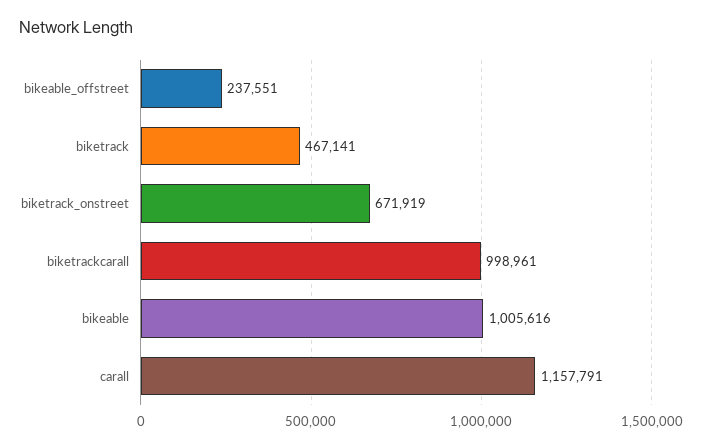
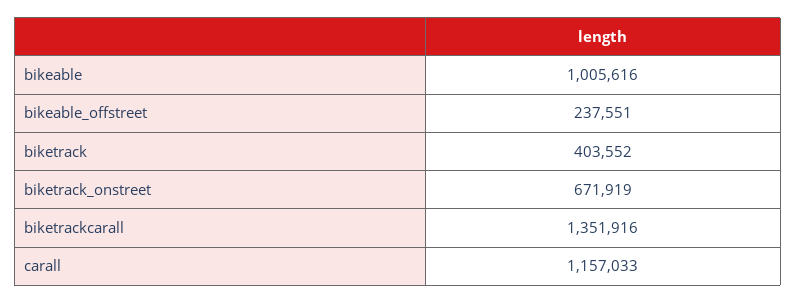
biketrack: 467141 -> 403552
biketrackcarall: 998961 -> 1351916
carall: 1157791 -> 1157033

